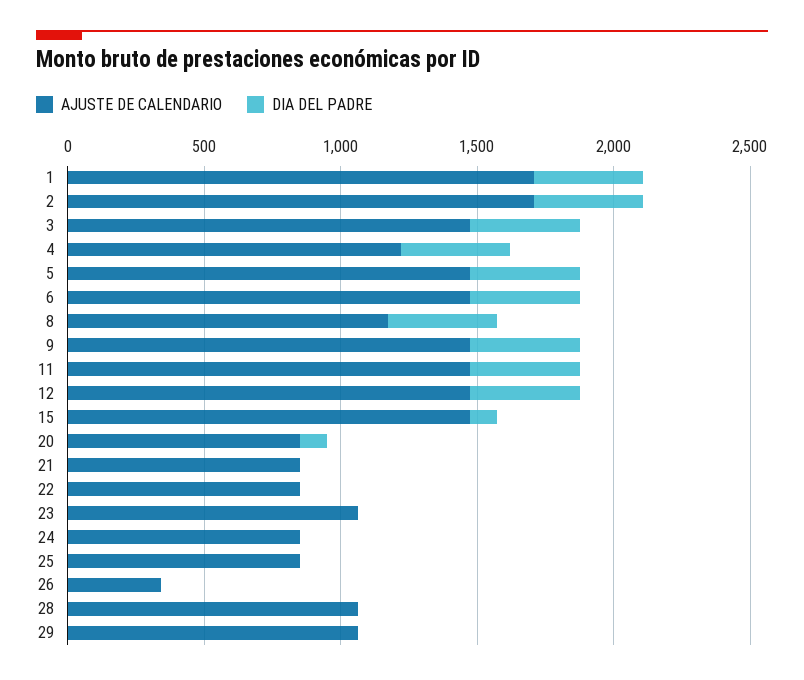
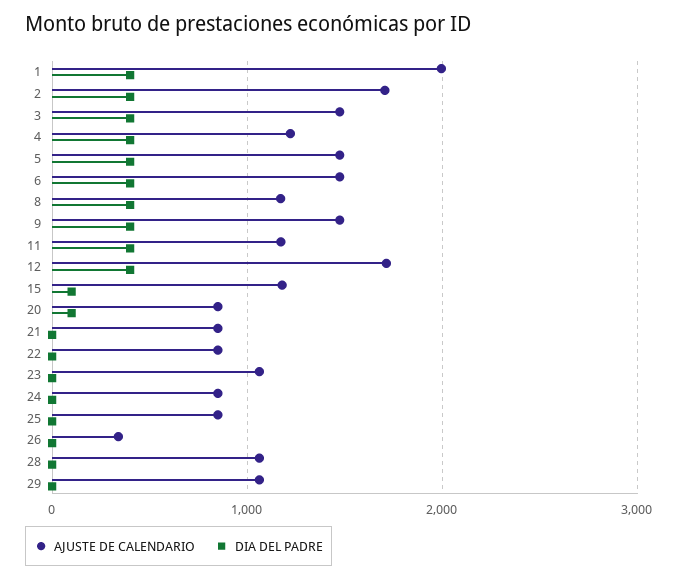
AJUSTE DE CALENDARIO, 1: 1700 -> 2000
AJUSTE DE CALENDARIO, 11: 1500 -> 1200
AJUSTE DE CALENDARIO, 12: 1500 -> 1700
AJUSTE DE CALENDARIO, 15: 1500 -> 1200

